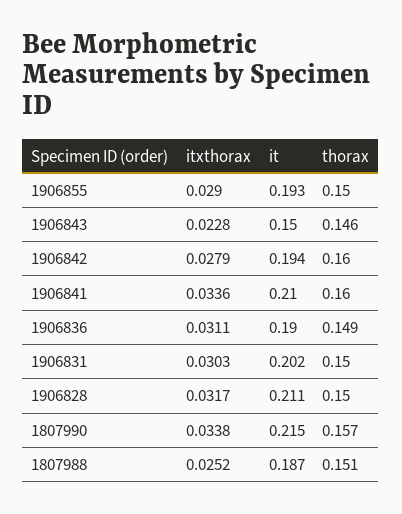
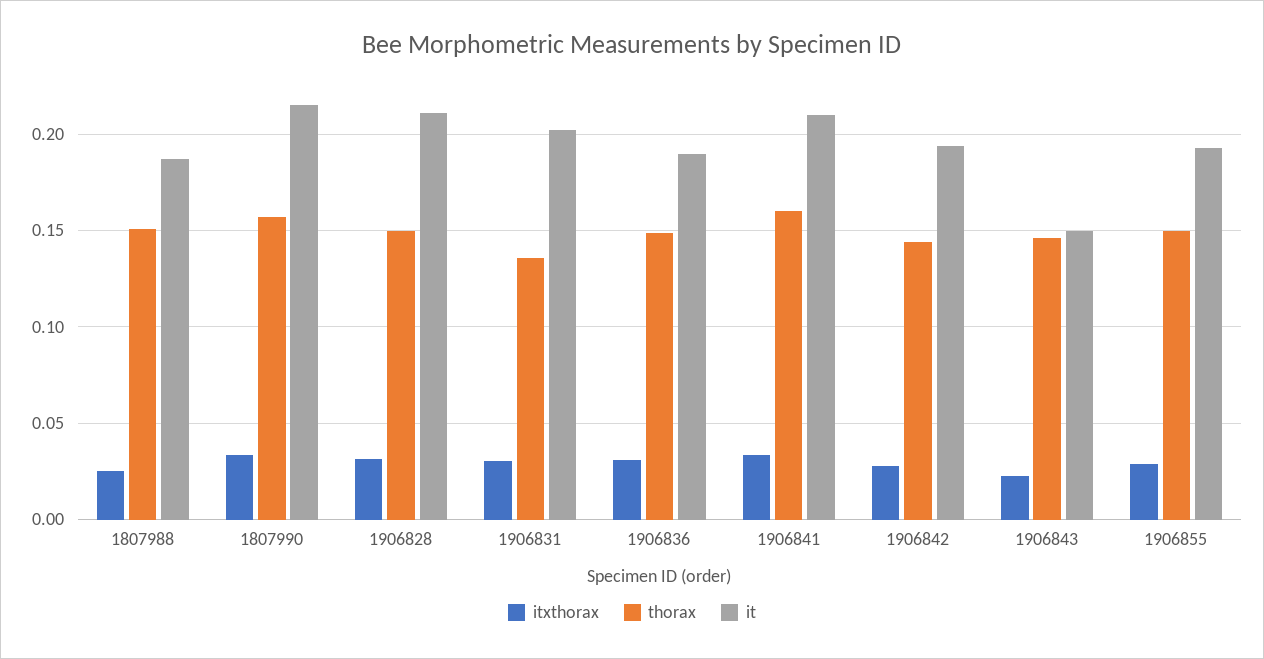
thorax, 1906842: 0.16 -> 0.145
thorax, 1906831: 0.15 -> 0.135

